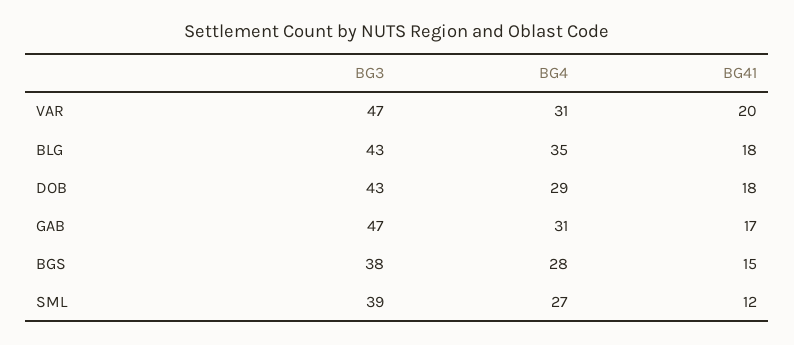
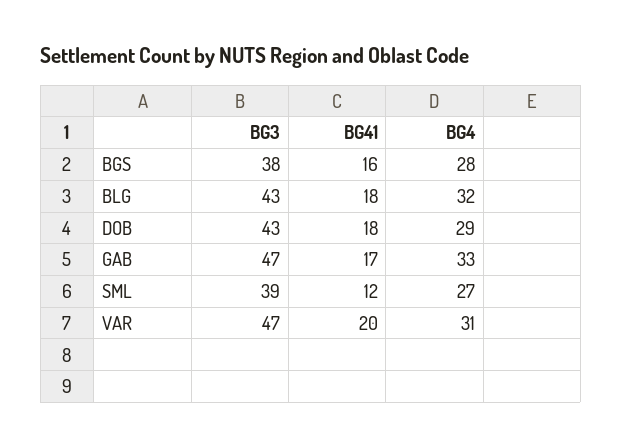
BG4, BLG: 35 -> 32
BG4, GAB: 31 -> 33
BG41, BGS: 15 -> 16

